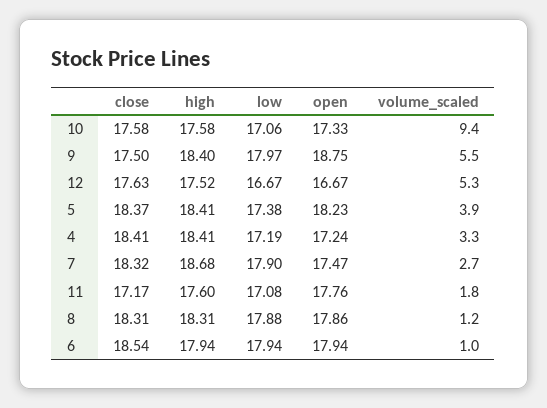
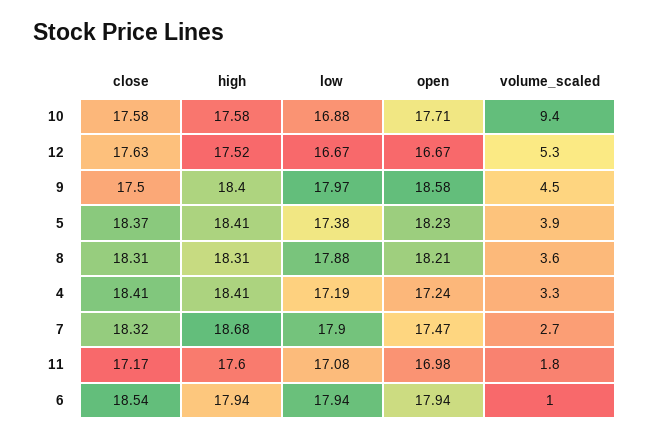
low, 10: 17.06 -> 16.88
open, 10: 17.33 -> 17.71
open, 9: 18.75 -> 18.58
volume_scaled, 9: 5.5 -> 4.5
open, 11: 17.76 -> 16.98
open, 8: 17.86 -> 18.21
volume_scaled, 8: 1.2 -> 3.6

